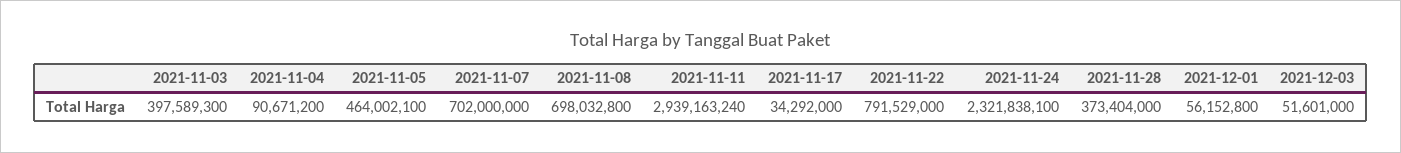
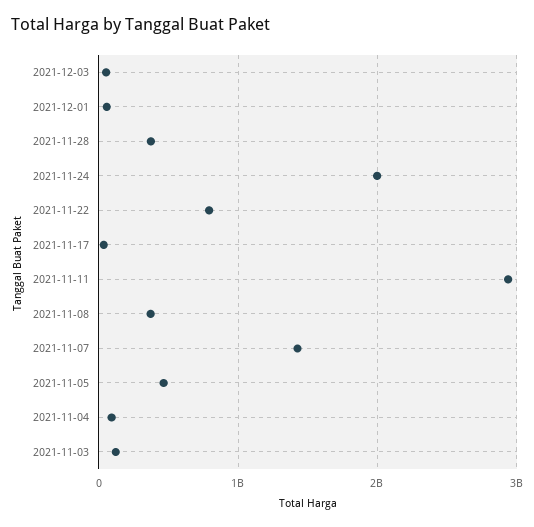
2021-11-03: 397589300 -> 100000000
2021-11-07: 702000000 -> 1400000000
2021-11-08: 698032800 -> 400000000
2021-11-24: 2321838100 -> 2000000000

